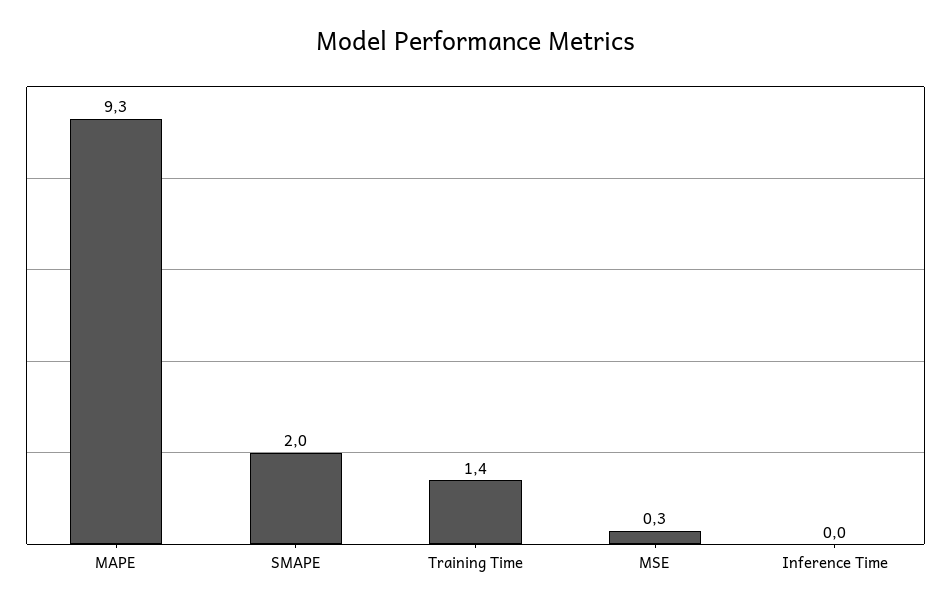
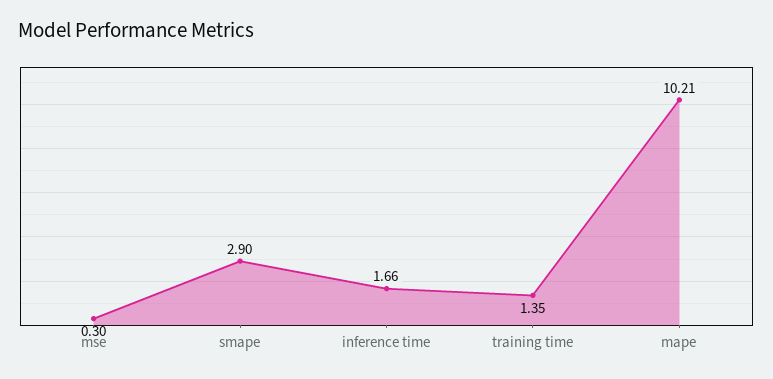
MAPE: 9.3 -> 10.21
SMAPE: 2 -> 2.9
Inference Time: 0 -> 1.66

